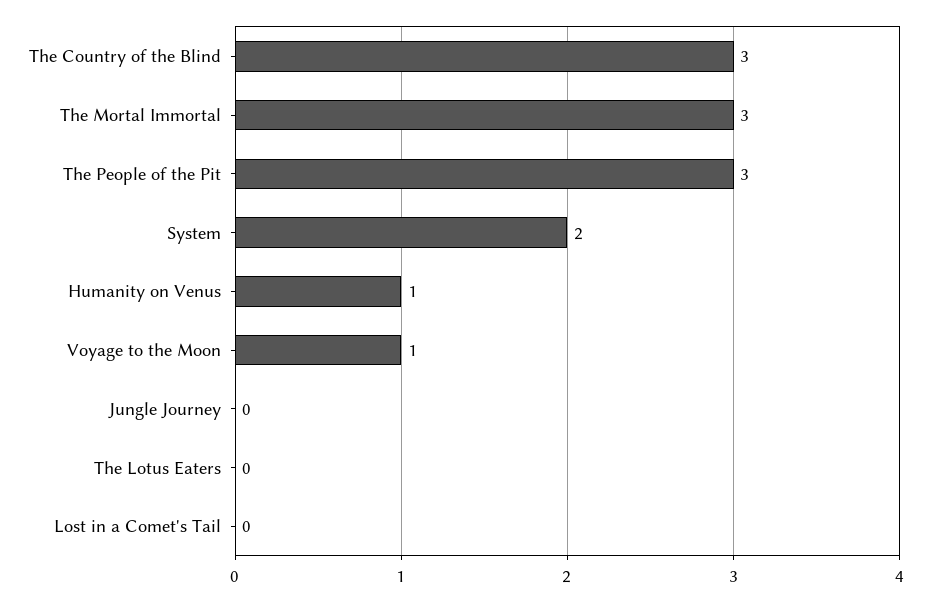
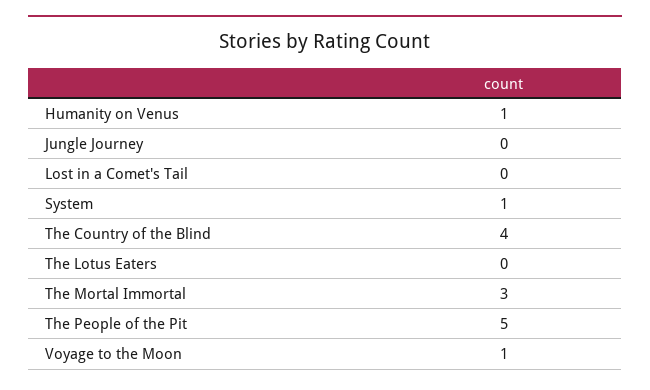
The Country of the Blind: 3 -> 4
The People of the Pit: 3 -> 5
System: 2 -> 1

